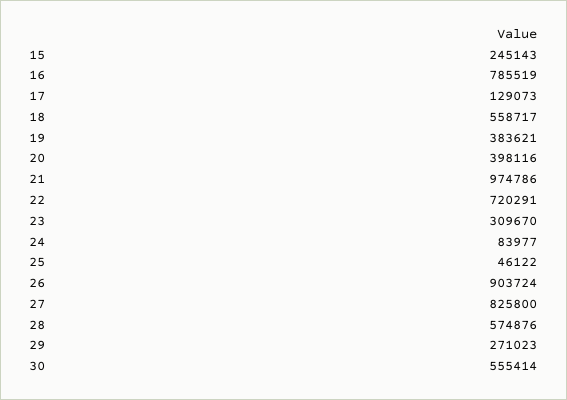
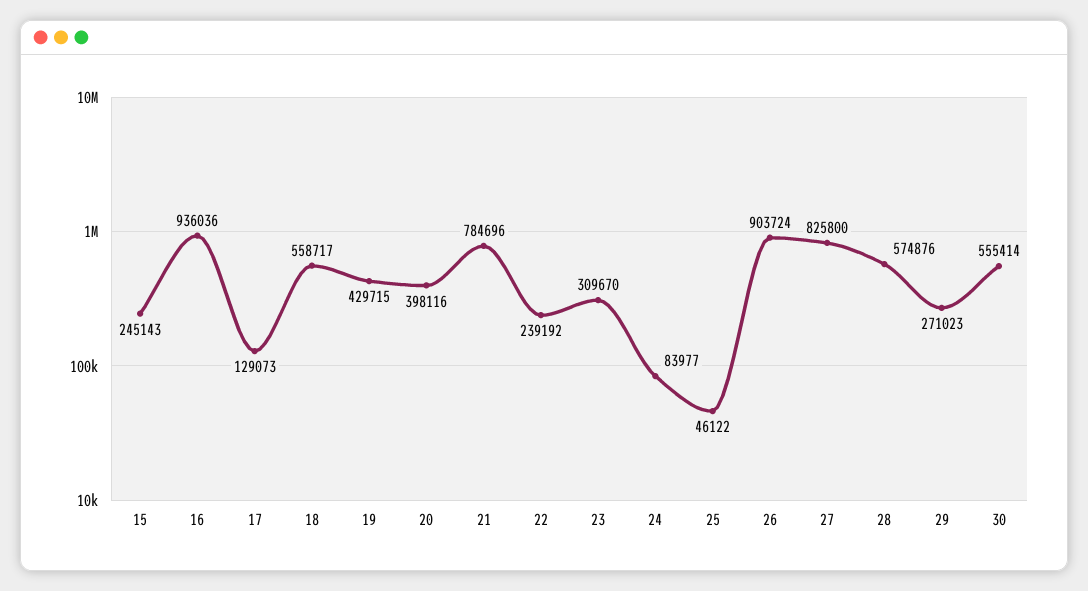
16: 785519 -> 936036
19: 383621 -> 429715
21: 974786 -> 784696
22: 720291 -> 239192

